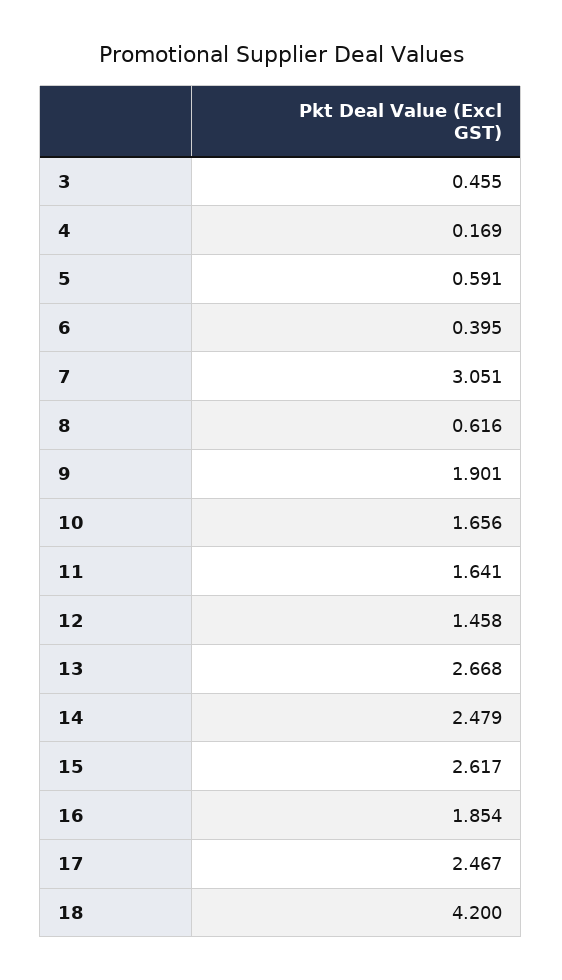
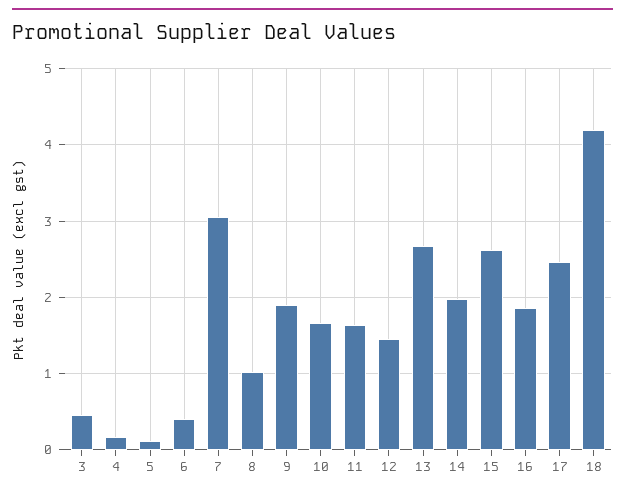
5: 0.591 -> 0.1
8: 0.616 -> 1
14: 2.479 -> 2

